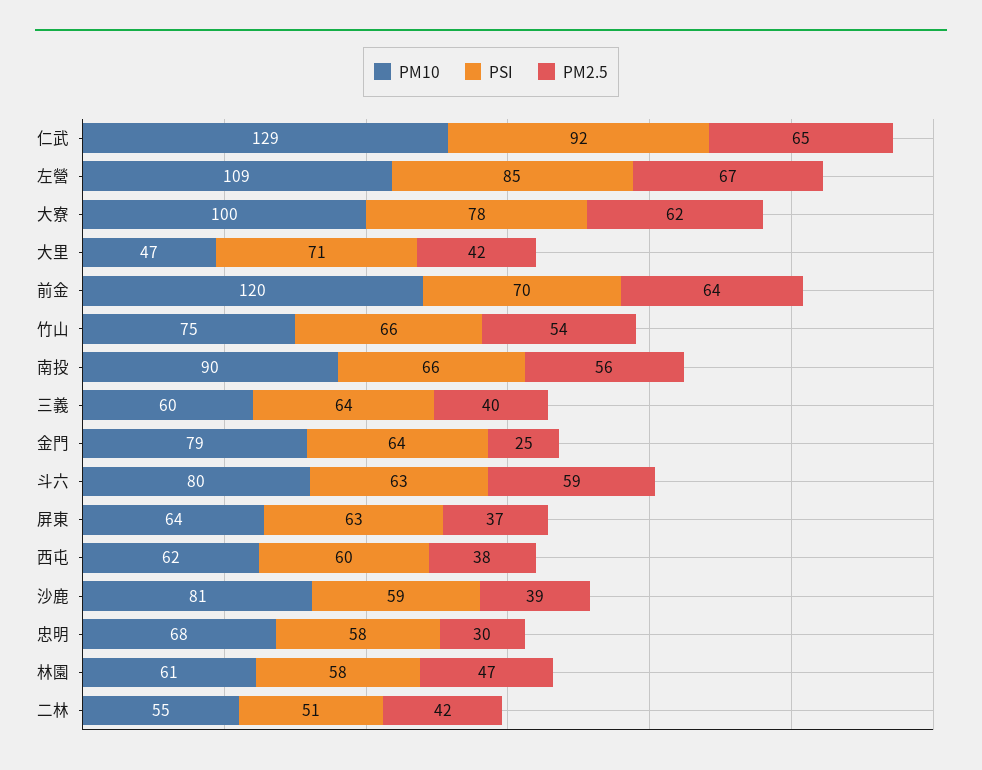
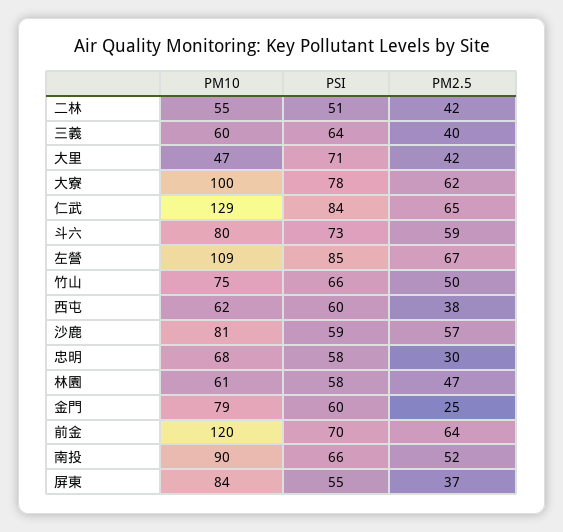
PSI, 仁武: 92 -> 84
PM2.5, 竹山: 54 -> 50
PM2.5, 南投: 56 -> 52
PSI, 金門: 64 -> 60
PSI, 斗六: 63 -> 73
PM10, 屏東: 64 -> 84
PSI, 屏東: 63 -> 55
PM2.5, 沙鹿: 39 -> 57

